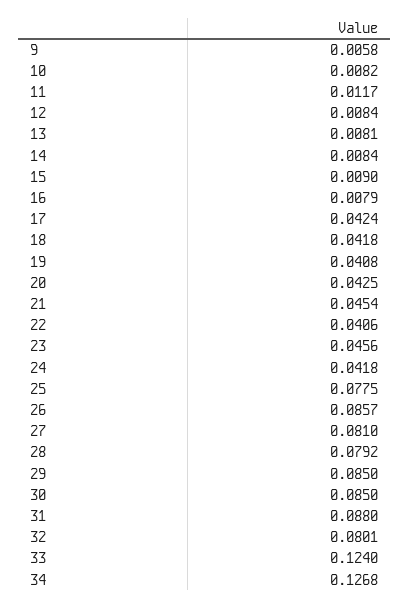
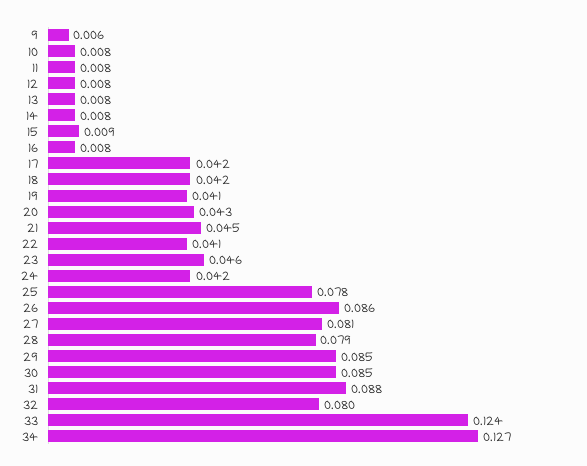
11: 0.0117 -> 0.008

